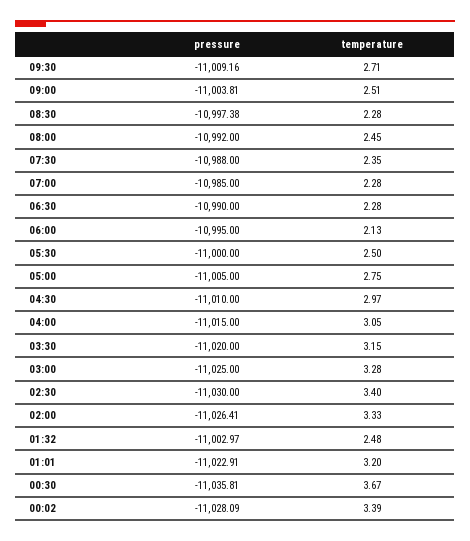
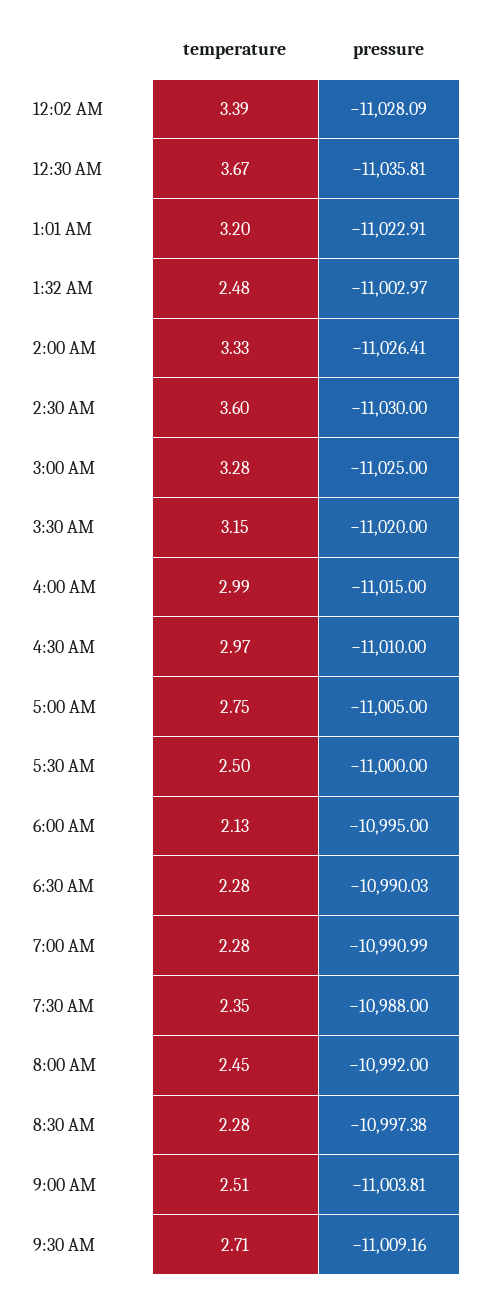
pressure, 07:00: -10985 -> -10990.99
pressure, 06:30: -10990 -> -10990.03
temperature, 04:00: 3.05 -> 2.99
temperature, 02:30: 3.4 -> 3.6

